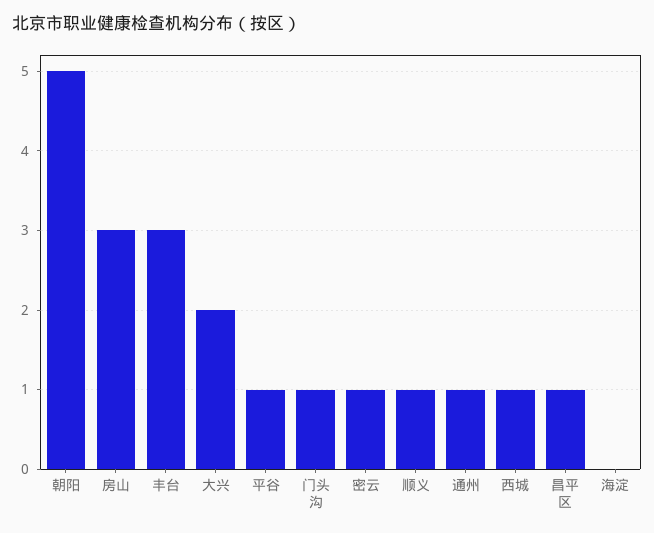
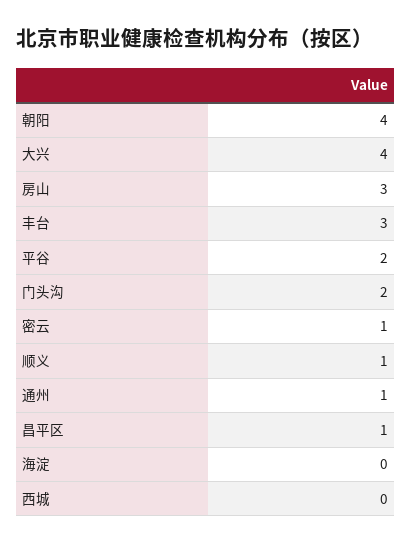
朝阳: 5 -> 4
大兴: 2 -> 4
平谷: 1 -> 2
门头沟: 1 -> 2
西城: 1 -> 0

